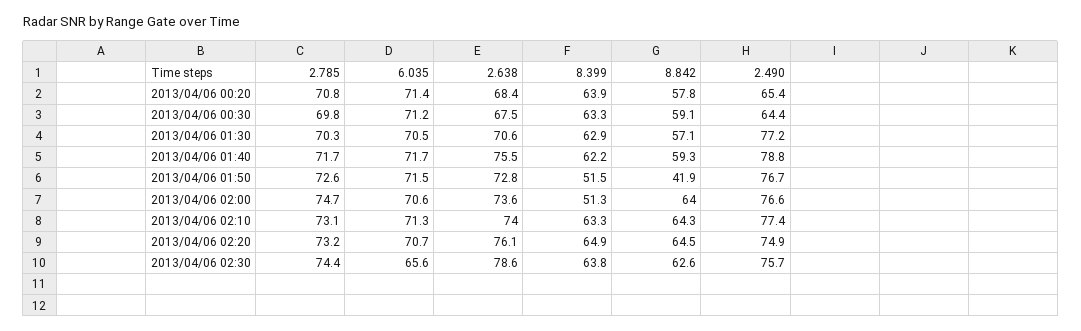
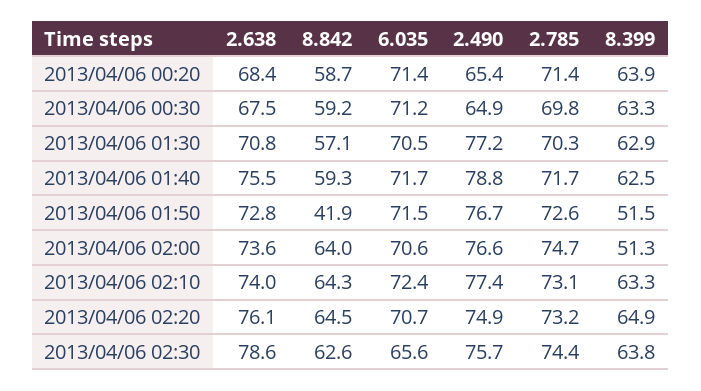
2.785, 2013/04/06 00:20: 70.8 -> 71.4
8.842, 2013/04/06 00:20: 57.8 -> 58.7
8.842, 2013/04/06 00:30: 59.1 -> 59.2
2.490, 2013/04/06 00:30: 64.4 -> 64.9
2.638, 2013/04/06 01:30: 70.6 -> 70.8
8.399, 2013/04/06 01:40: 62.2 -> 62.5
6.035, 2013/04/06 02:10: 71.3 -> 72.4

